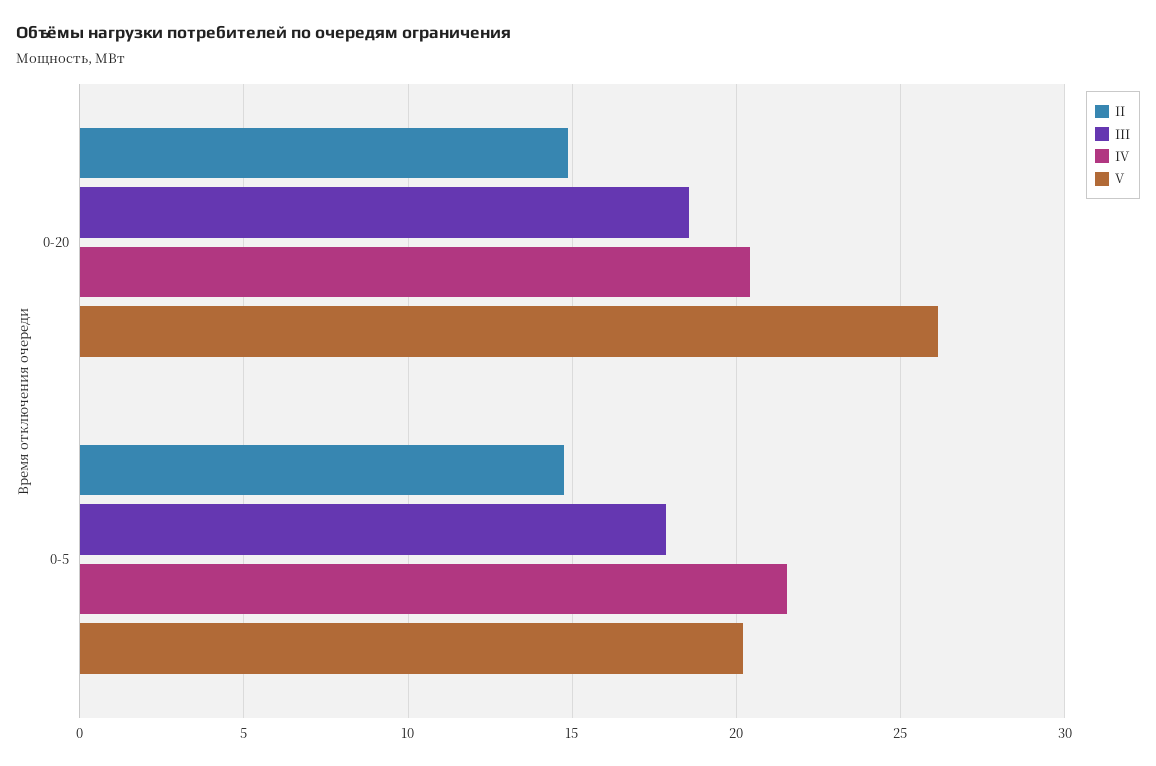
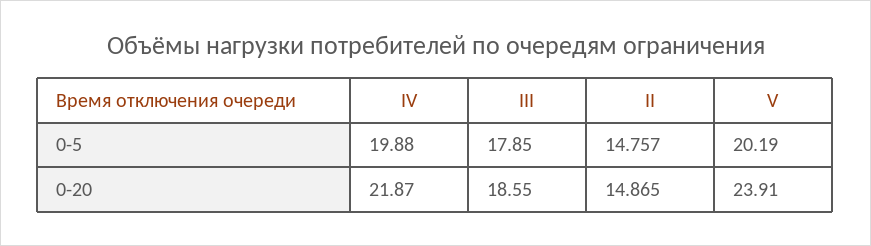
IV, 0-20: 20.5 -> 21.87
V, 0-20: 26 -> 23.91
IV, 0-5: 21.5 -> 19.88

